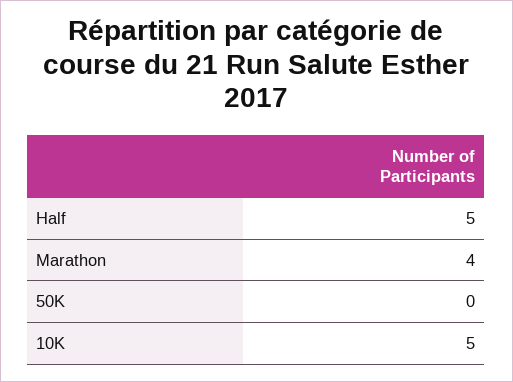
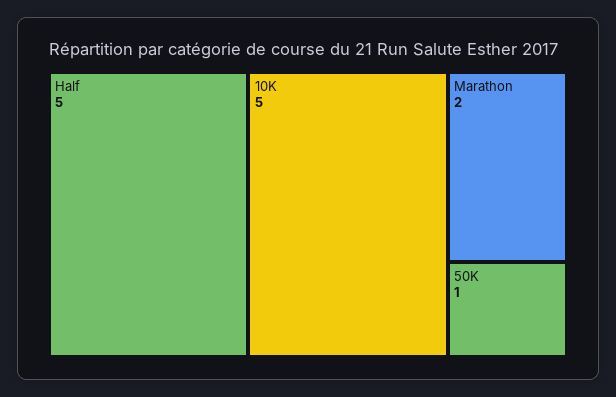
Marathon: 4 -> 2
50K: 0 -> 1

